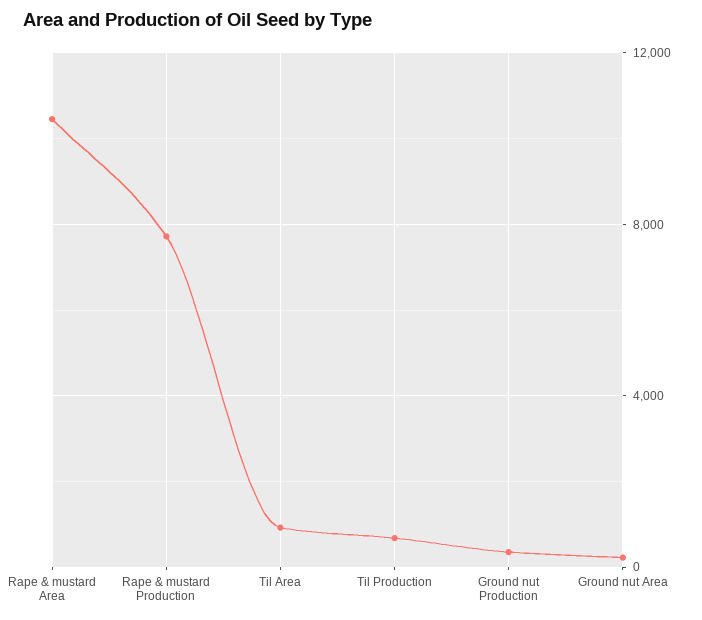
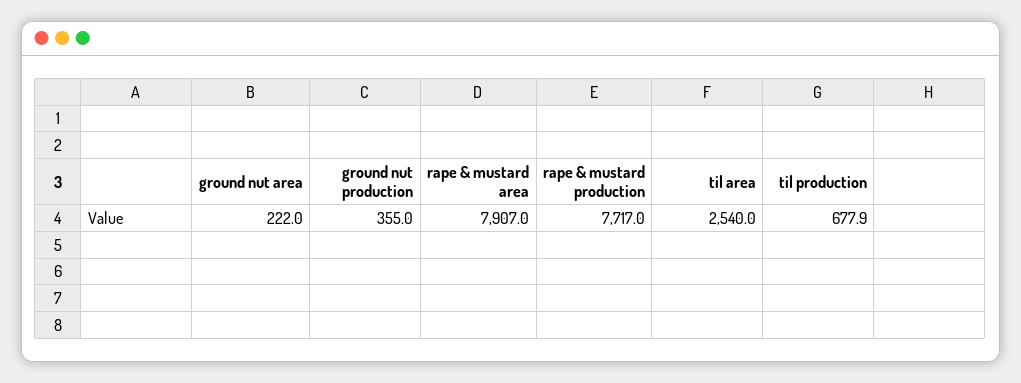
Rape & mustard Area: 10500 -> 7907
Til Area: 1000 -> 2540

